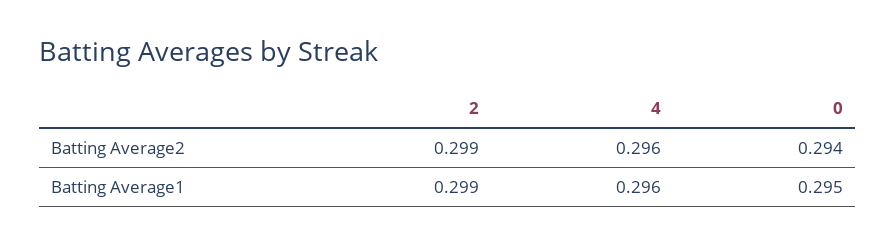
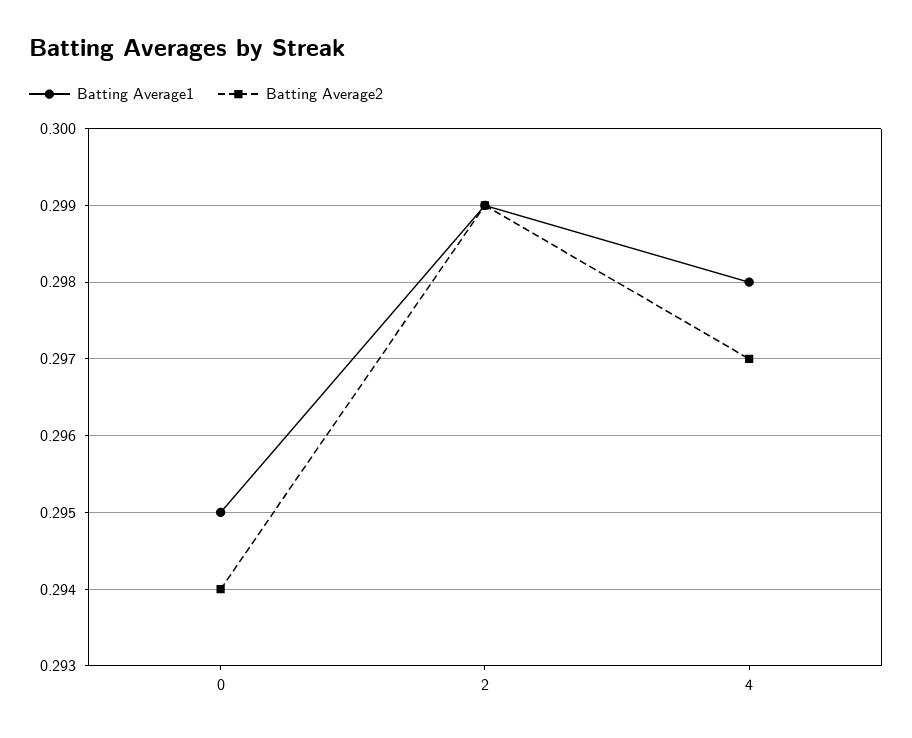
Batting Average2, 4: 0.296 -> 0.297
Batting Average1, 4: 0.296 -> 0.298

